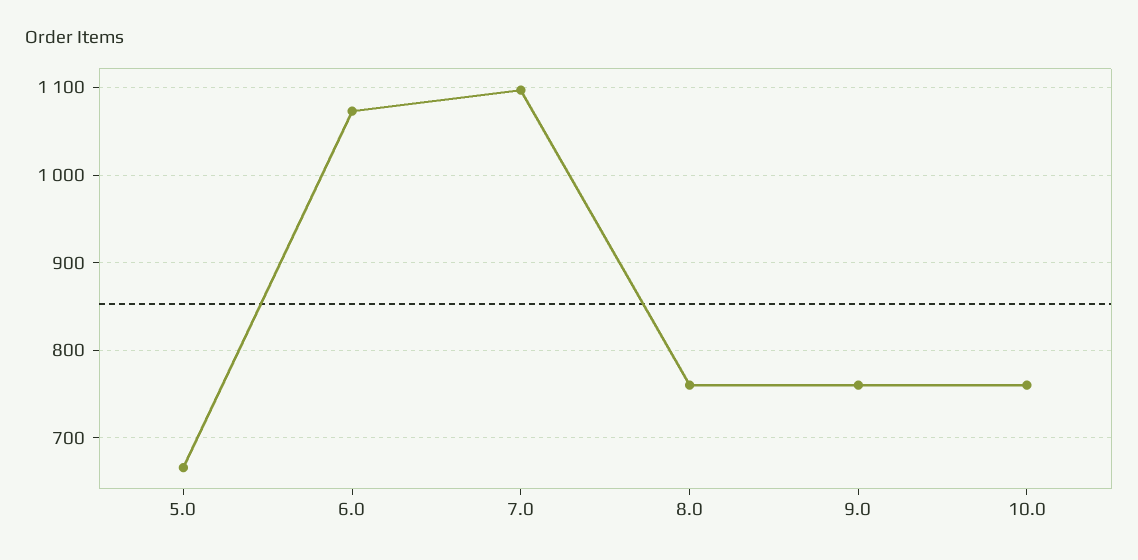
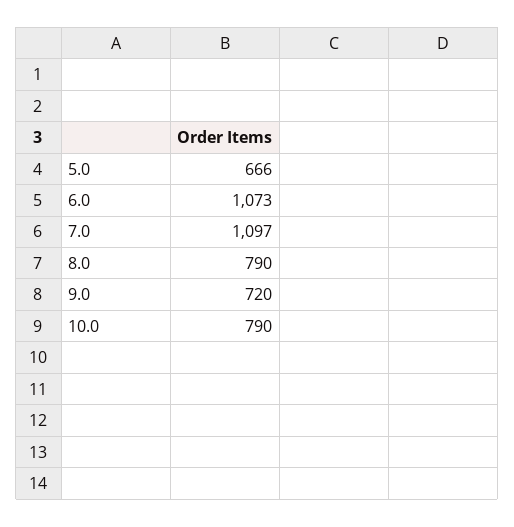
8.0: 760 -> 790
9.0: 760 -> 720
10.0: 760 -> 790

